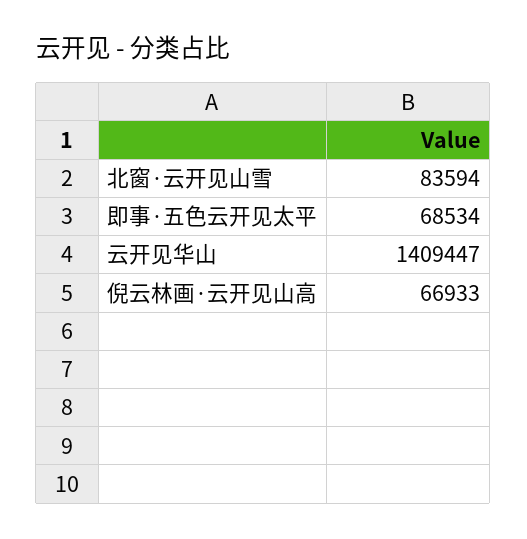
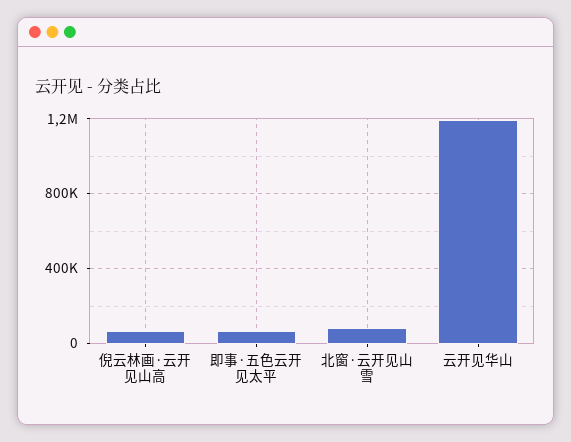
云开见华山: 1409447 -> 1200000

